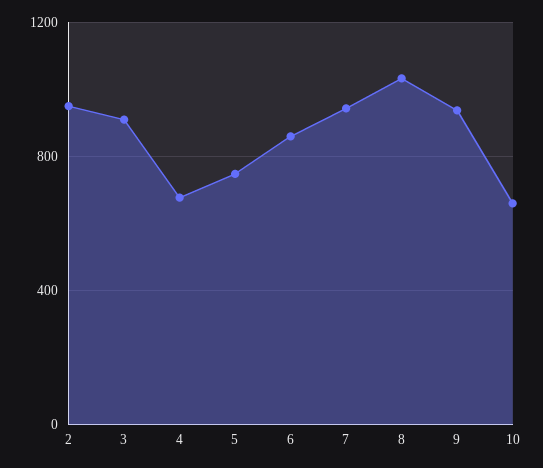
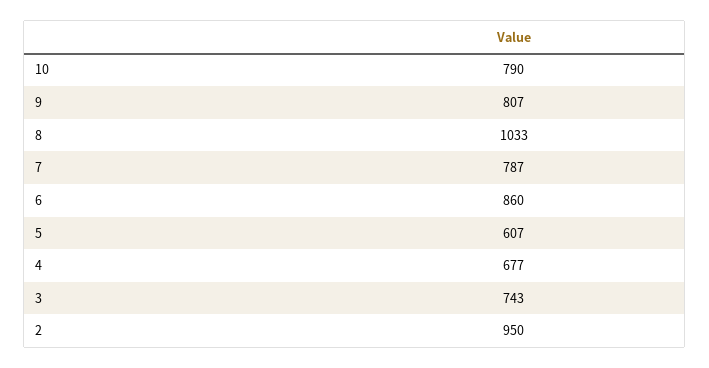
3: 900 -> 743
5: 750 -> 607
7: 950 -> 787
9: 950 -> 807
10: 650 -> 790

